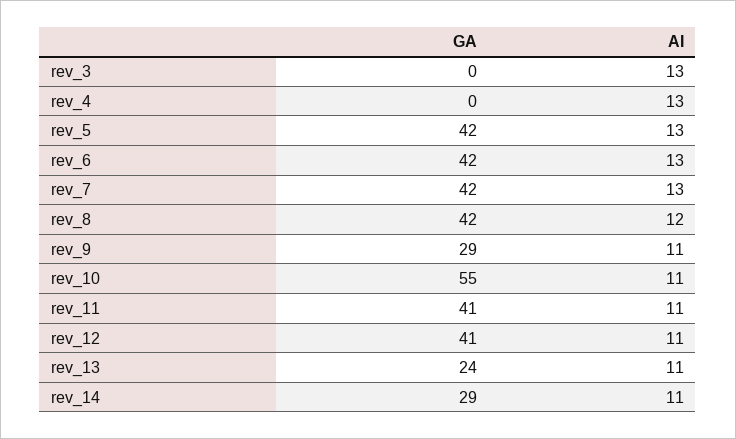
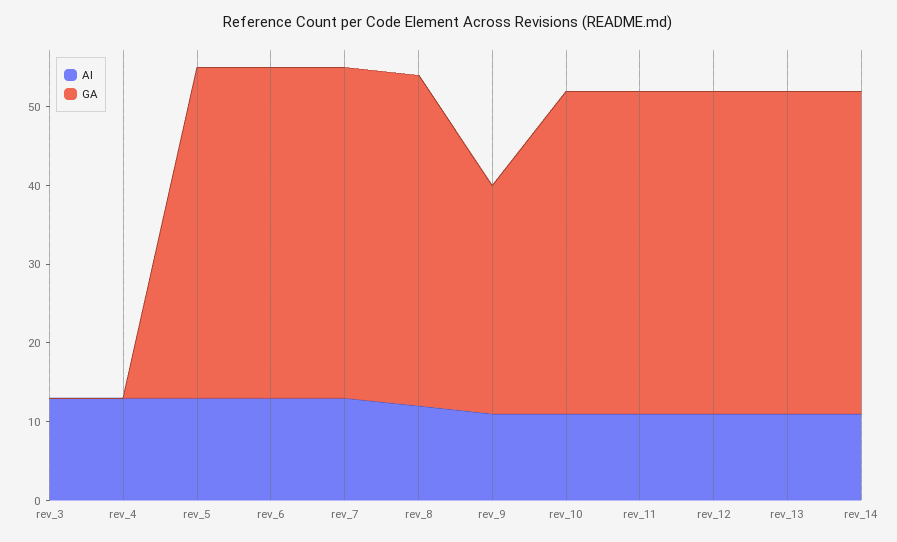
GA, rev_10: 55 -> 40
GA, rev_13: 24 -> 40
GA, rev_14: 29 -> 40

